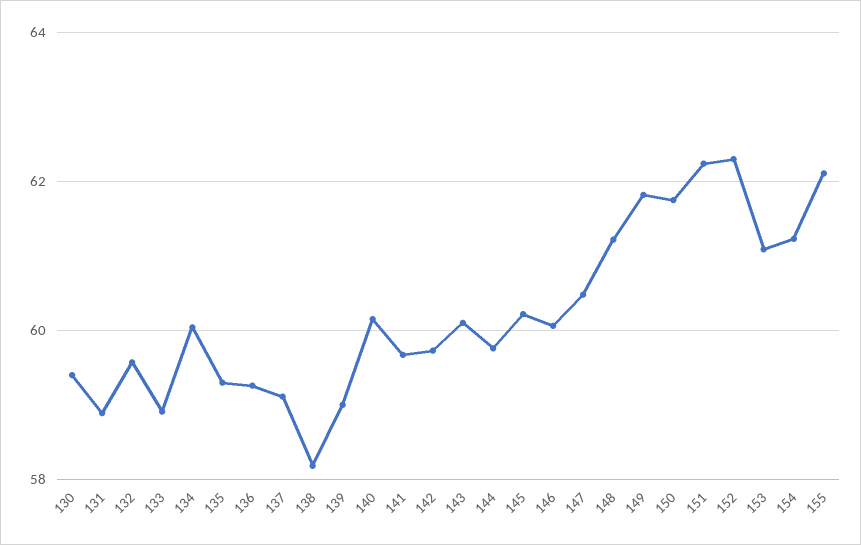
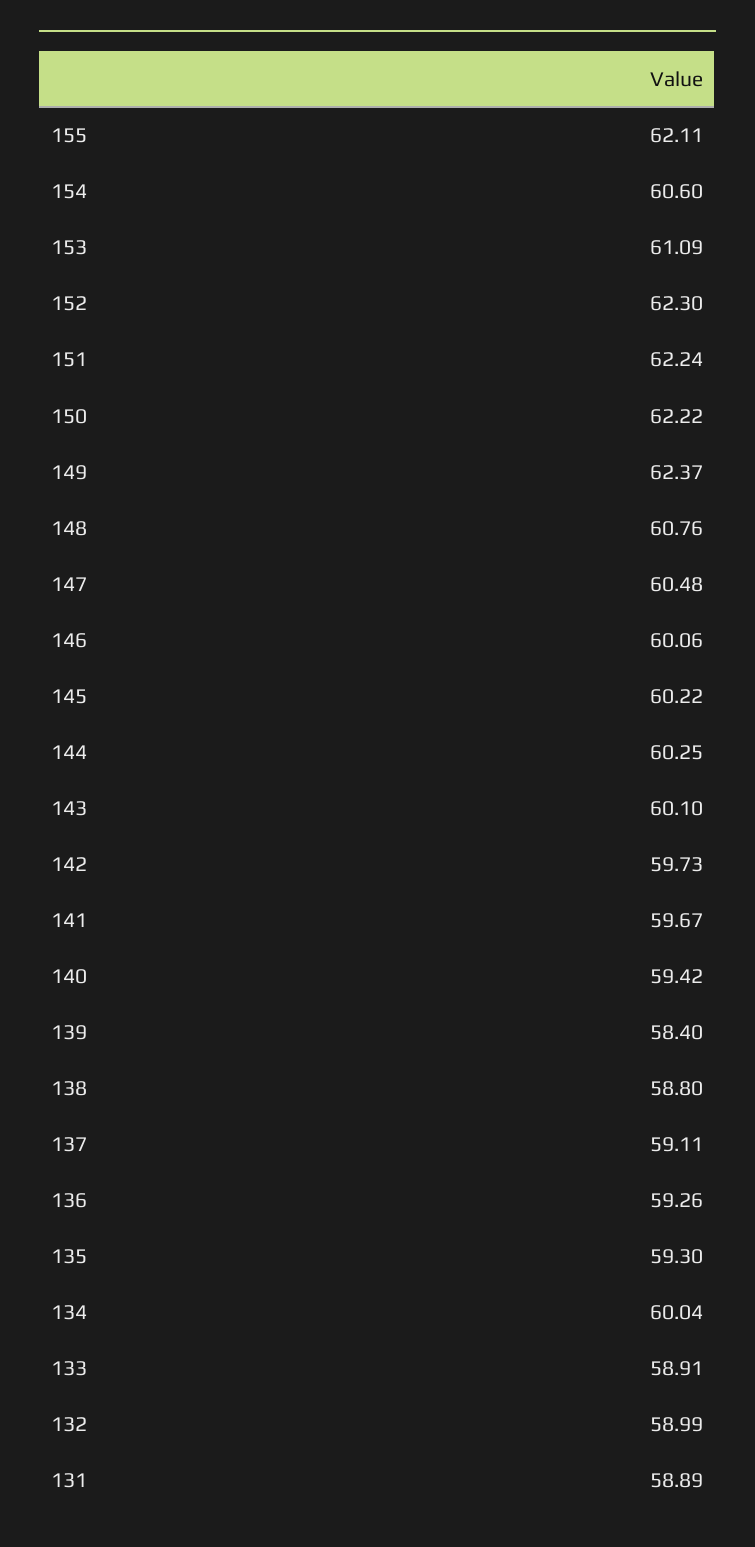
130: 59.4 -> none
132: 59.6 -> 58.99
138: 58.2 -> 58.8
139: 59 -> 58.4
140: 60.2 -> 59.42
144: 59.8 -> 60.25
148: 61.2 -> 60.76
149: 61.8 -> 62.37
150: 61.8 -> 62.22
154: 61.2 -> 60.6

